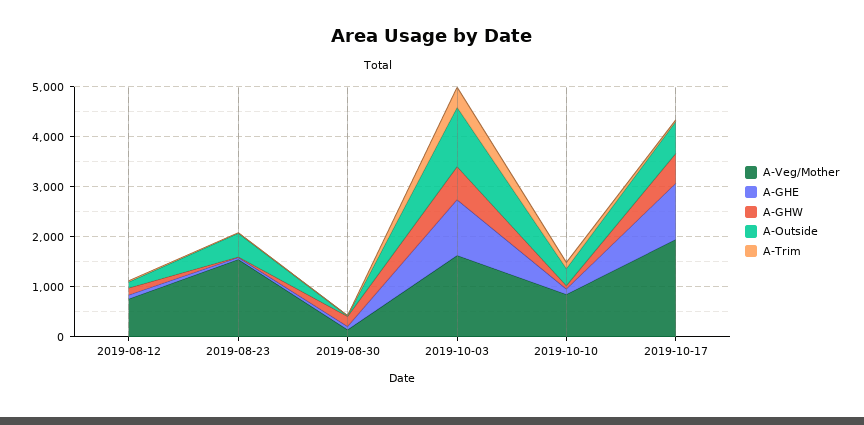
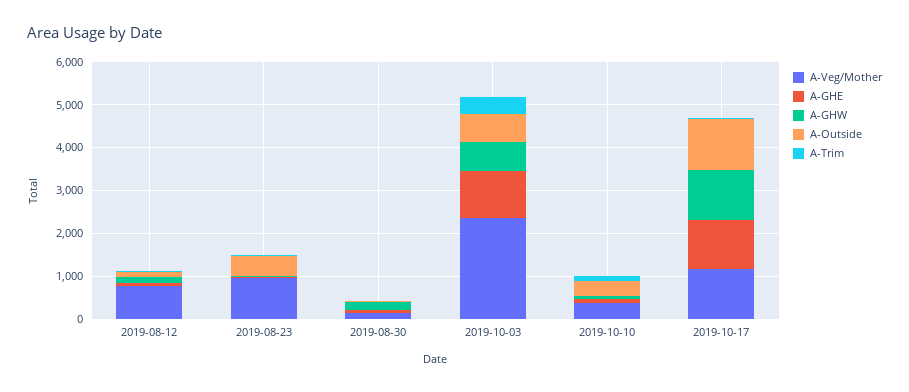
A-Veg/Mother, 2019-08-23: 1600 -> 1000
A-Veg/Mother, 2019-10-03: 1600 -> 2400
A-Outside, 2019-10-03: 1200 -> 600
A-Veg/Mother, 2019-10-10: 800 -> 400
A-Veg/Mother, 2019-10-17: 2000 -> 1200
A-GHW, 2019-10-17: 600 -> 1200
A-Outside, 2019-10-17: 600 -> 1200

